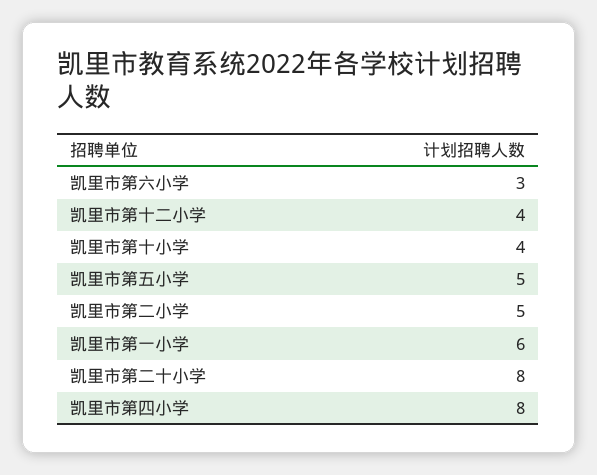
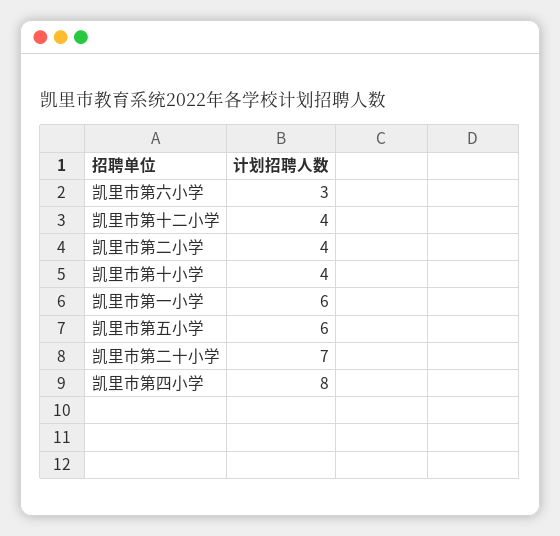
凯里市第五小学: 5 -> 6
凯里市第二小学: 5 -> 4
凯里市第二十小学: 8 -> 7

